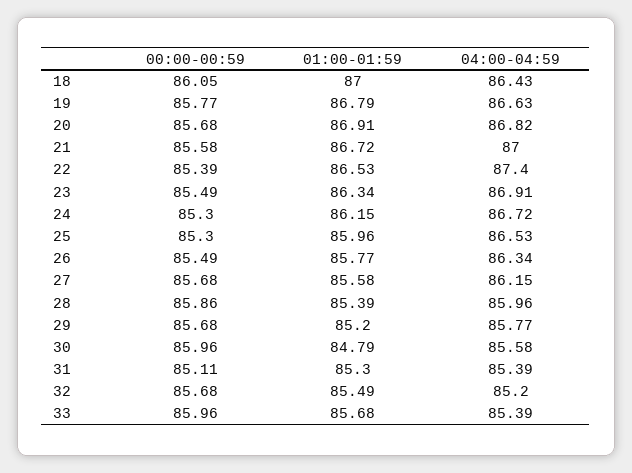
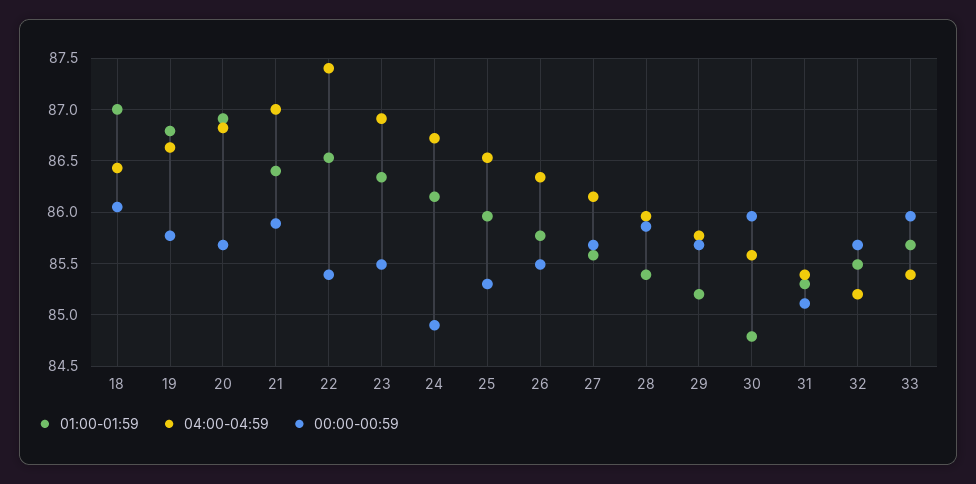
00:00-00:59, 21: 85.58 -> 85.9
01:00-01:59, 21: 86.72 -> 86.4
00:00-00:59, 24: 85.3 -> 84.9

